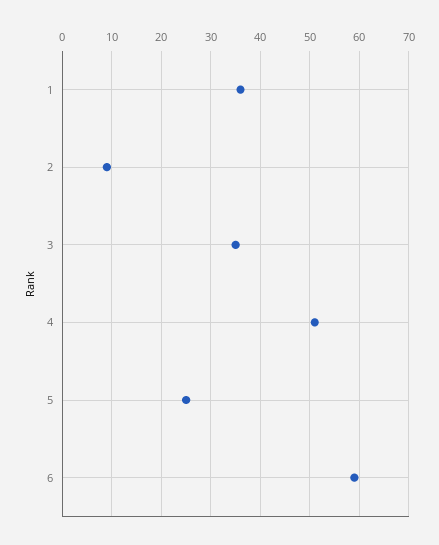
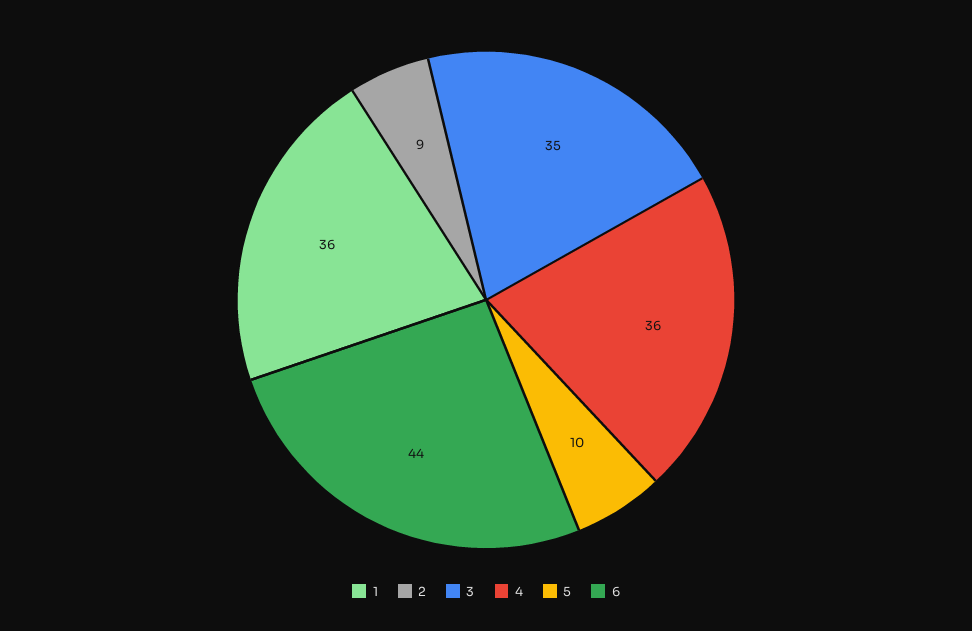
4: 50 -> 36
5: 25 -> 10
6: 60 -> 44

